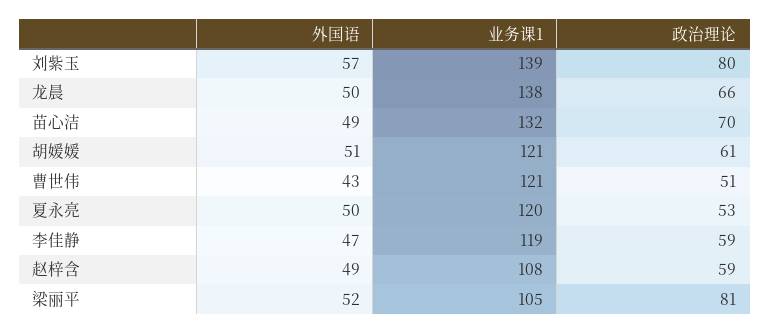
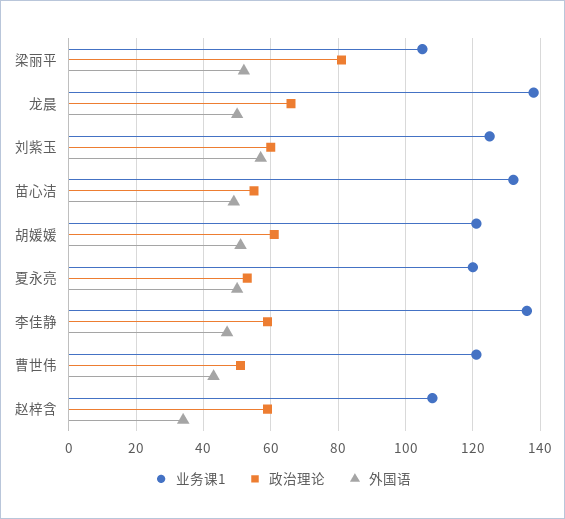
业务课1, 刘紫玉: 139 -> 125
政治理论, 刘紫玉: 80 -> 60
政治理论, 苗心洁: 70 -> 55
业务课1, 李佳静: 119 -> 135
外国语, 赵梓含: 49 -> 35

